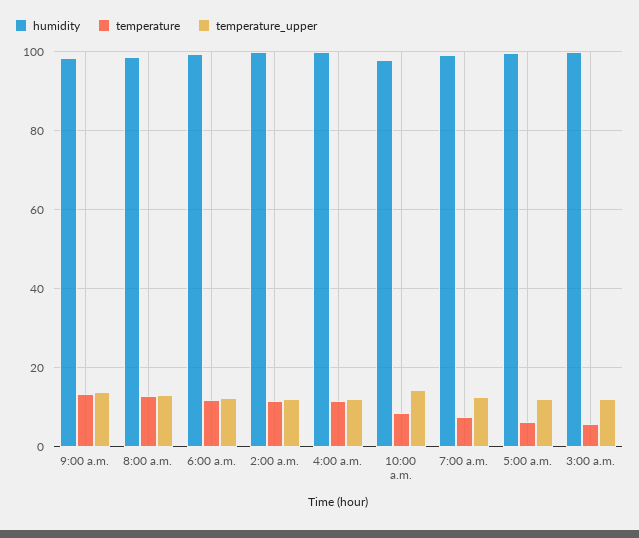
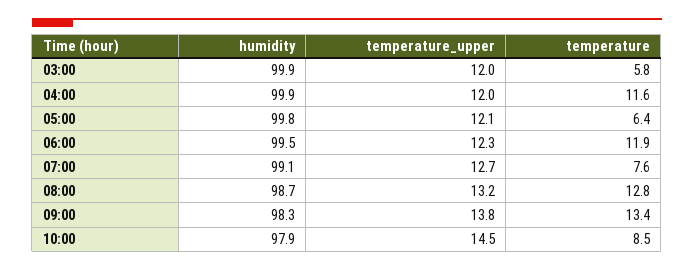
humidity, 2:00 a.m.: 100 -> none
temperature, 2:00 a.m.: 12 -> none
temperature_upper, 2:00 a.m.: 12 -> none

